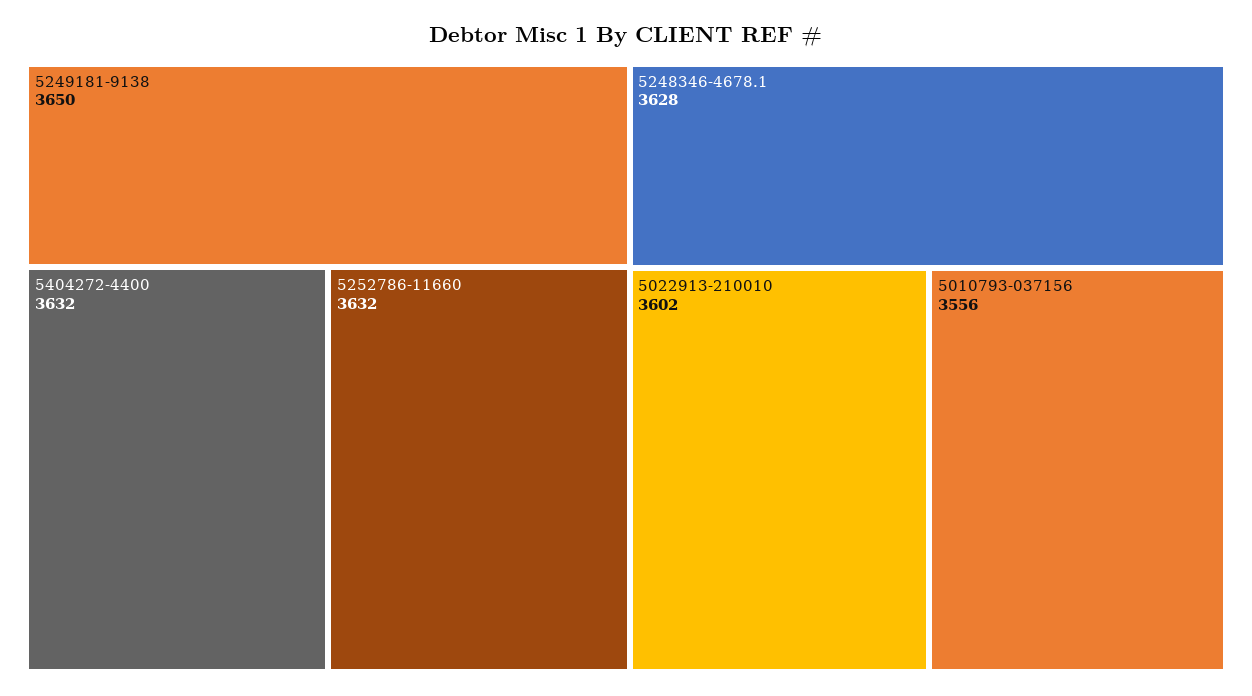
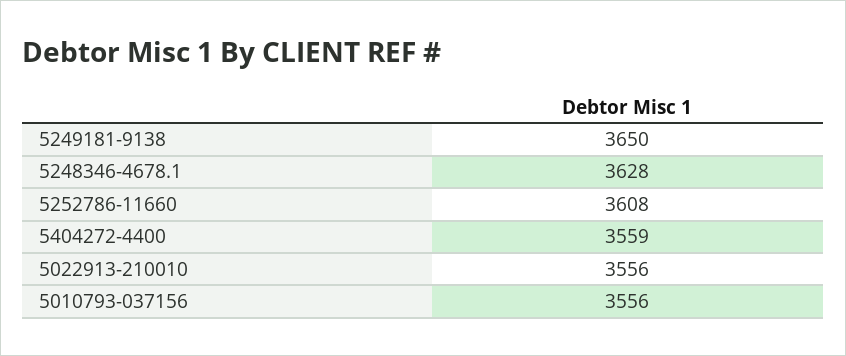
5404272-4400: 3632 -> 3559
5252786-11660: 3632 -> 3608
5022913-210010: 3602 -> 3556

